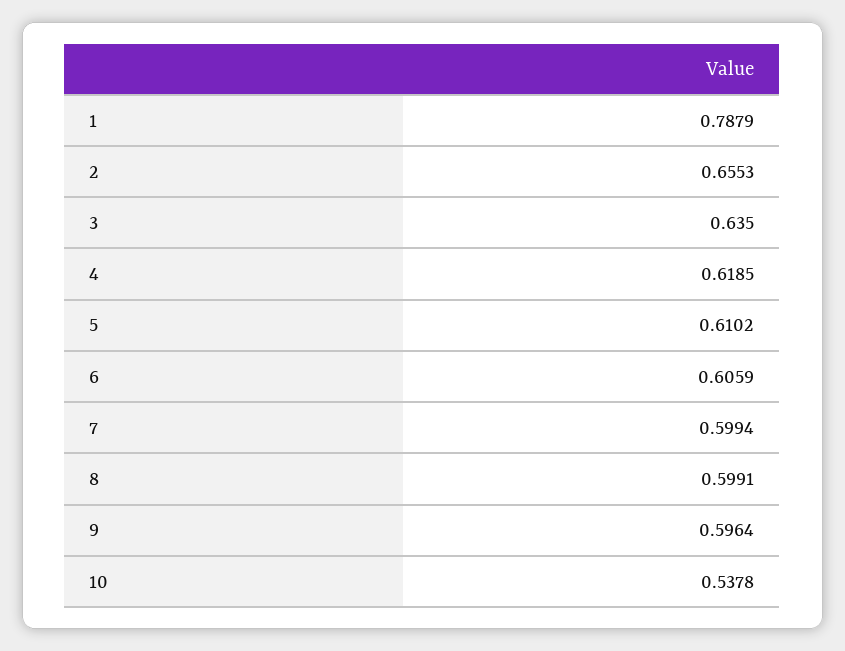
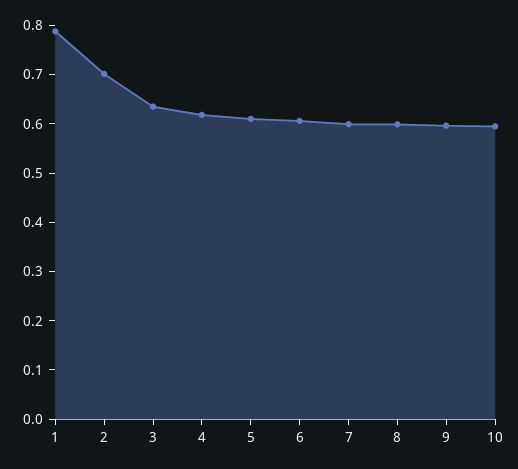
2: 0.6553 -> 0.7
10: 0.5378 -> 0.6

